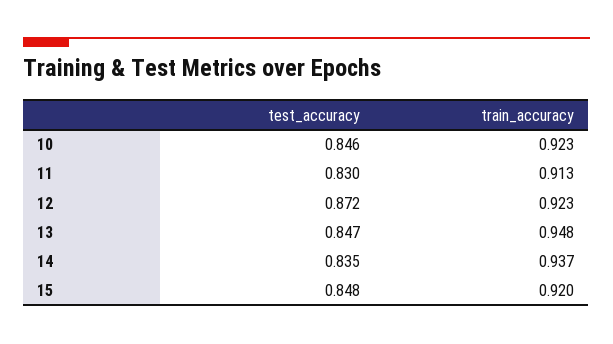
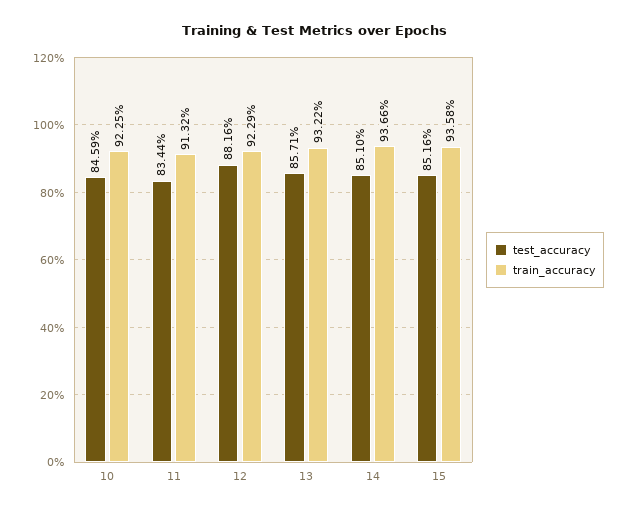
test_accuracy, 11: 0.83 -> 0.8344
test_accuracy, 12: 0.872 -> 0.8816
test_accuracy, 13: 0.847 -> 0.8571
train_accuracy, 13: 0.948 -> 0.9322
test_accuracy, 14: 0.835 -> 0.851
test_accuracy, 15: 0.848 -> 0.8516
train_accuracy, 15: 0.92 -> 0.9358

